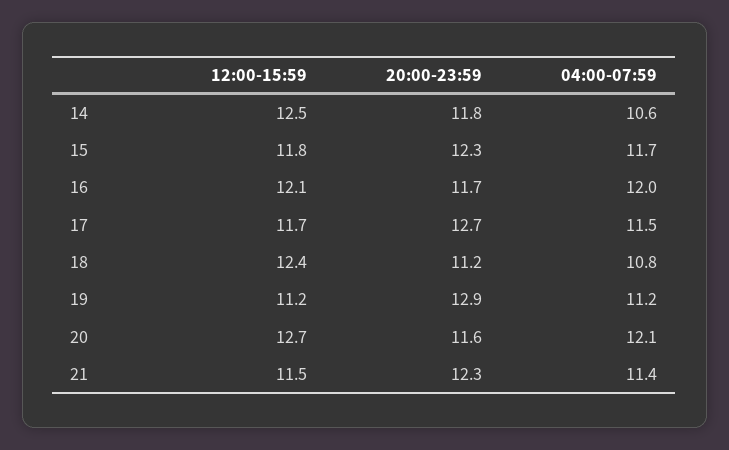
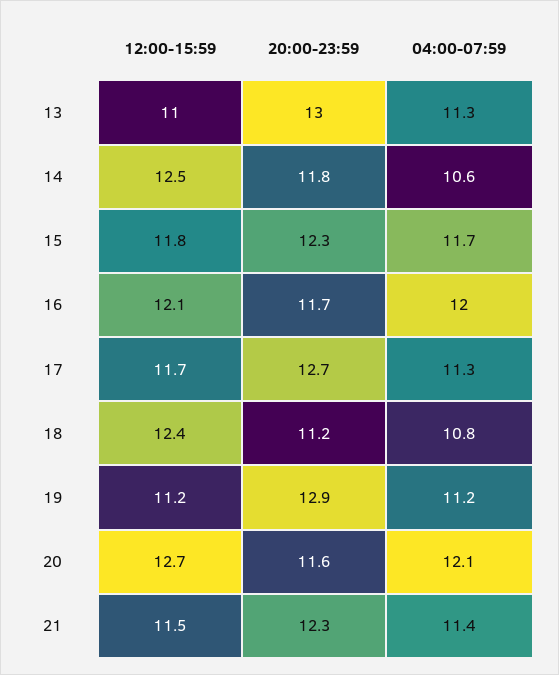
04:00-07:59, 17: 11.5 -> 11.3
12:00-15:59, 13: none -> 11
20:00-23:59, 13: none -> 13
04:00-07:59, 13: none -> 11.3

